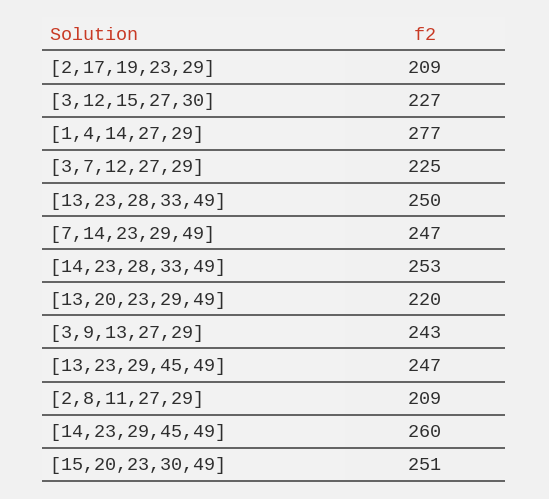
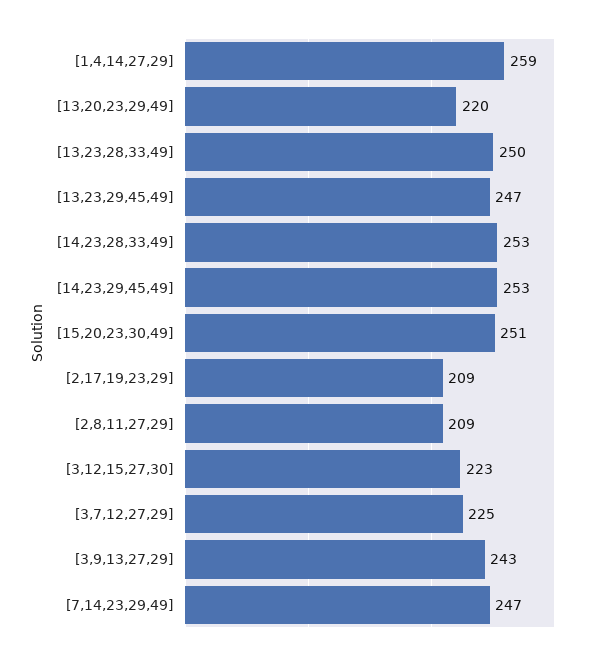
[3,12,15,27,30]: 227 -> 223
[1,4,14,27,29]: 277 -> 259
[14,23,29,45,49]: 260 -> 253

